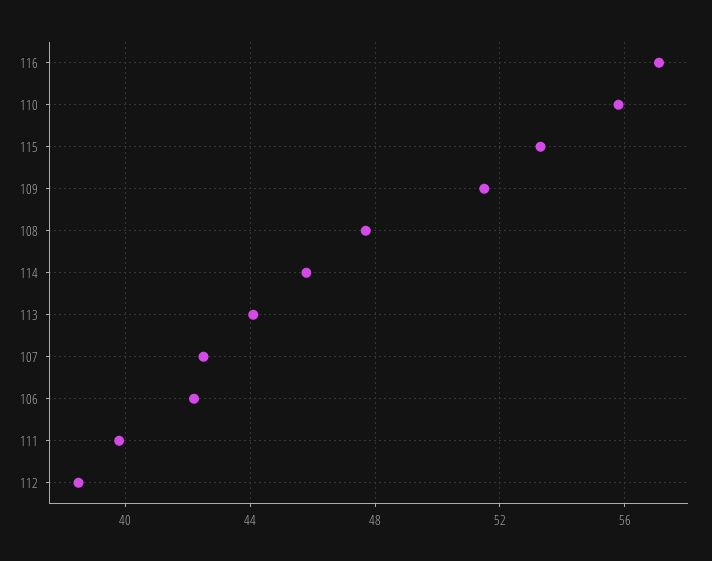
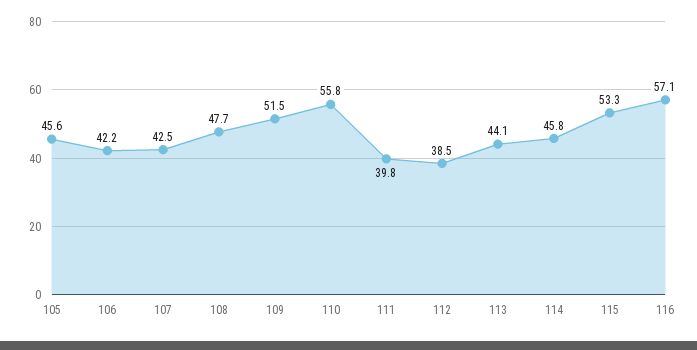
105: none -> 45.6

